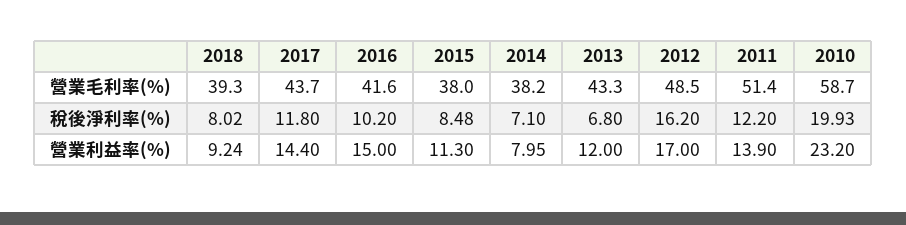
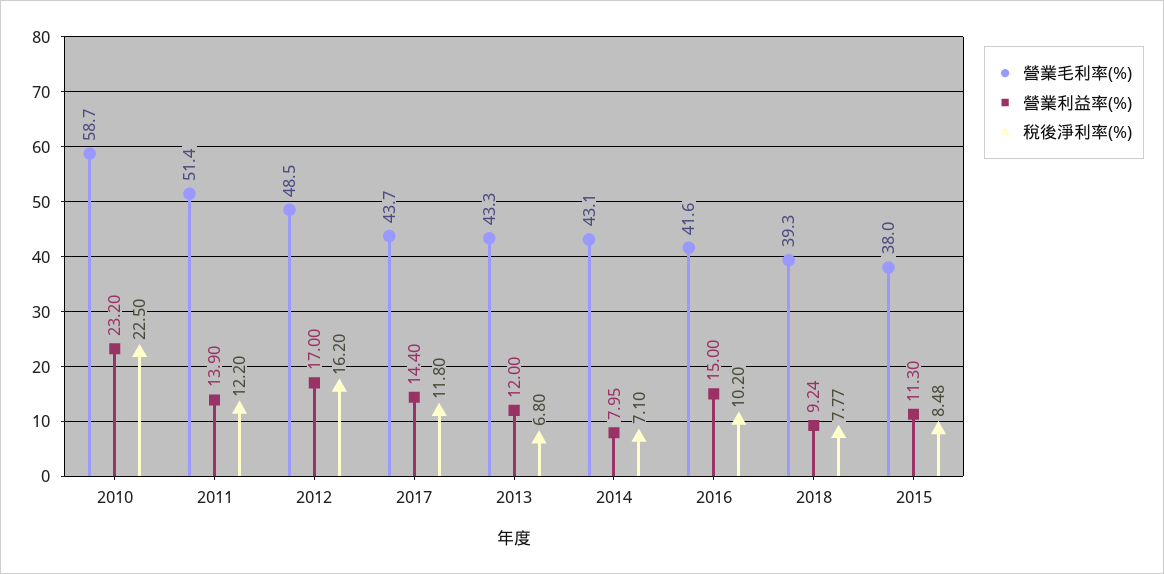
營業毛利率(%), 2014: 38.2 -> 43.1
稅後淨利率(%), 2018: 8.02 -> 7.77
稅後淨利率(%), 2010: 19.93 -> 22.5

